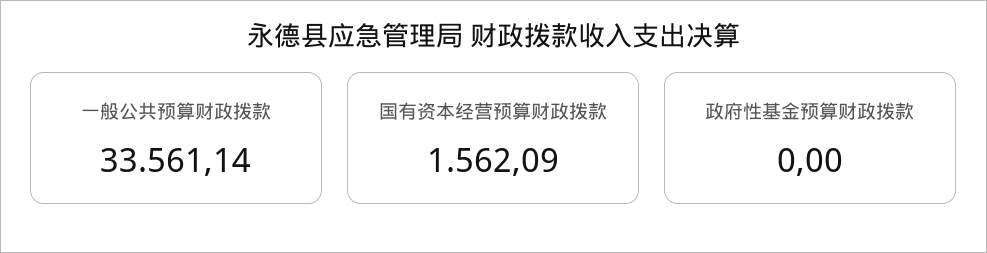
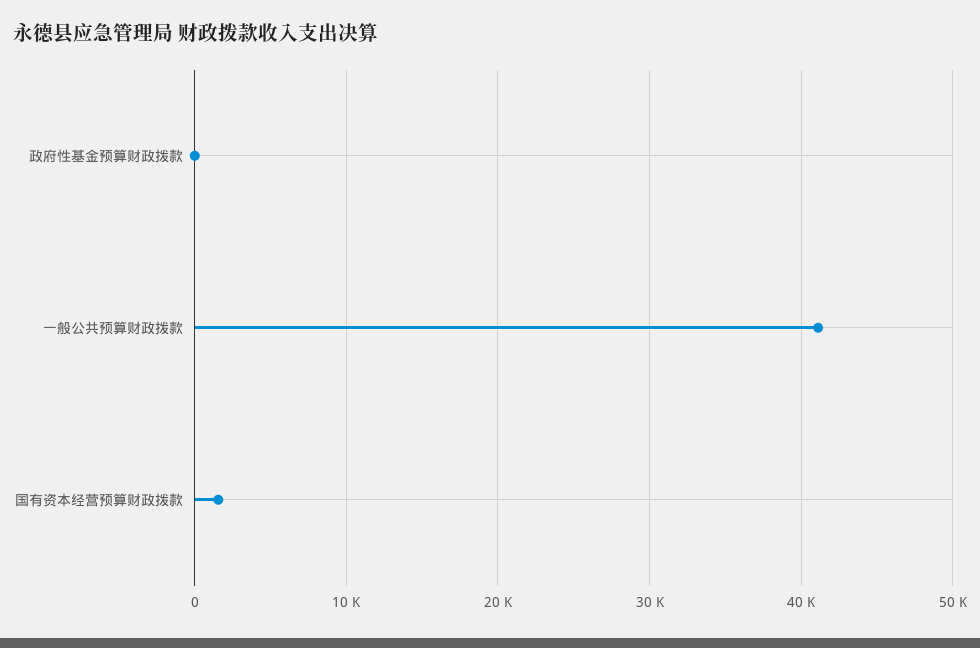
一般公共预算财政拨款: 33561.14 -> 41000

